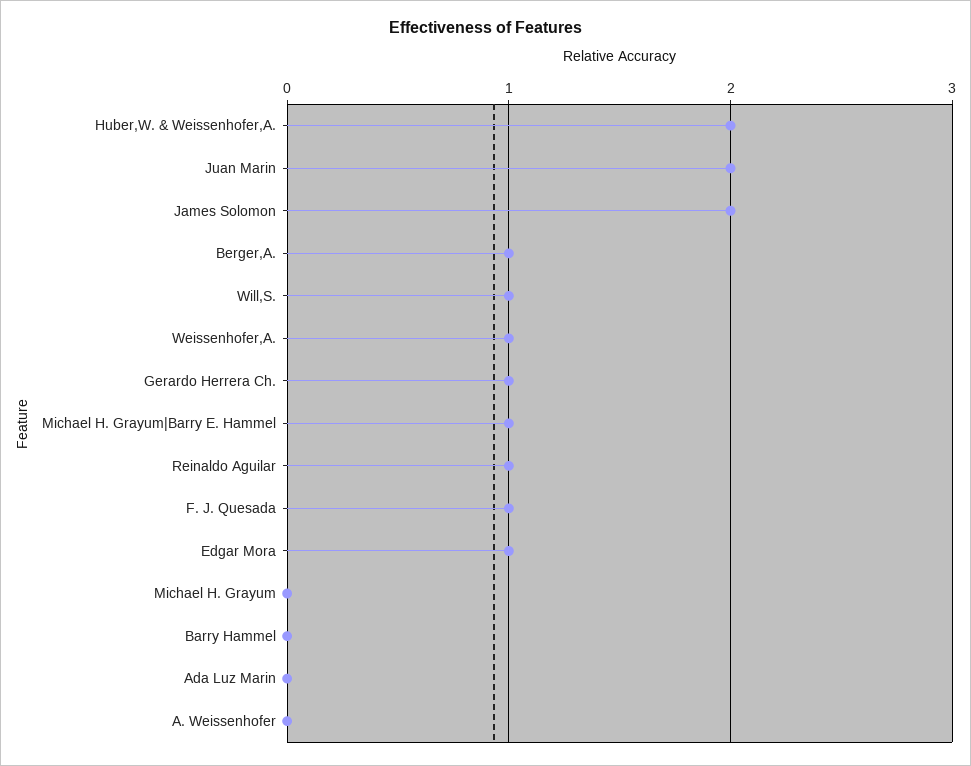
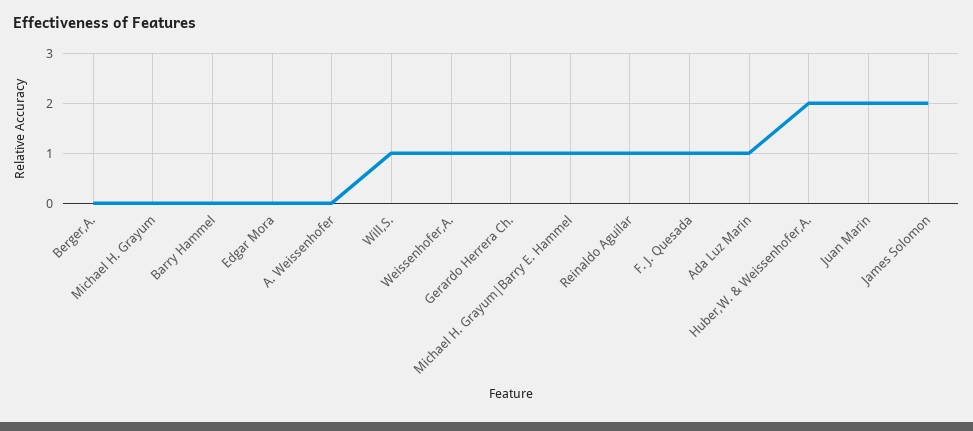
Berger,A.: 1 -> 0
Edgar Mora: 1 -> 0
Ada Luz Marin: 0 -> 1

